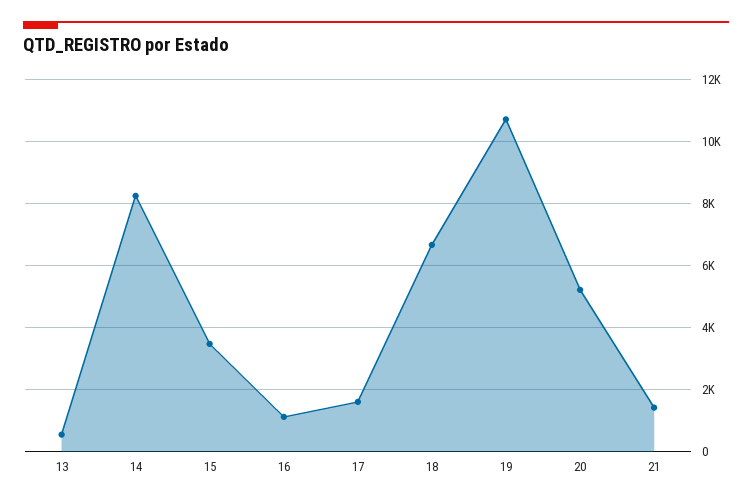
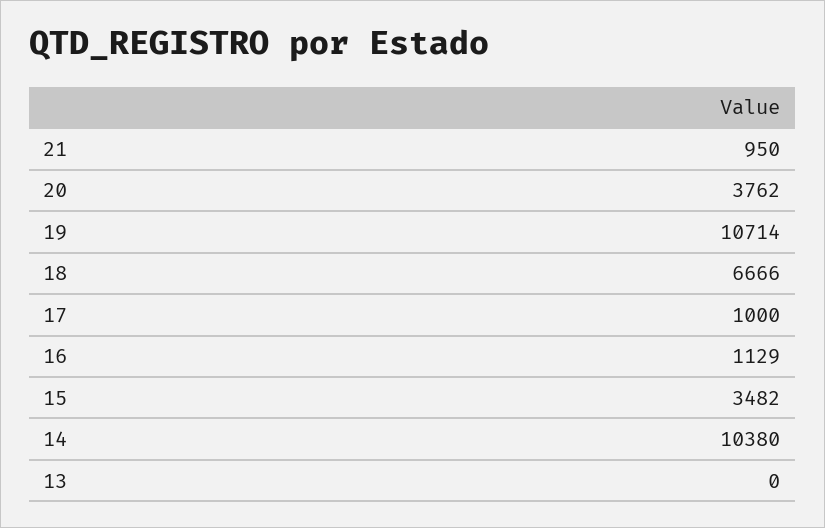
13: 600 -> 0
14: 8200 -> 10380
17: 1600 -> 1000
20: 5200 -> 3762
21: 1400 -> 950

